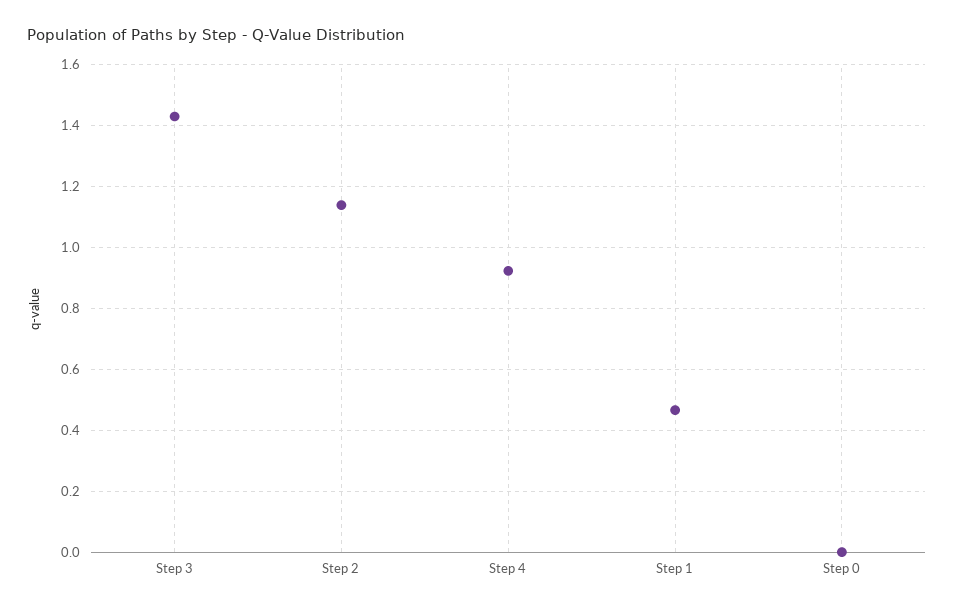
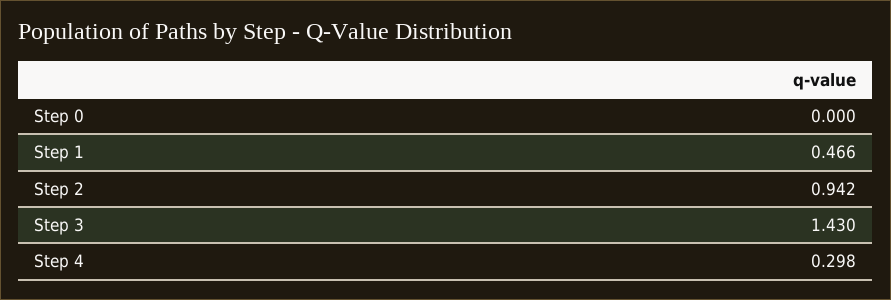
Step 2: 1.14 -> 0.942
Step 4: 0.92 -> 0.298

